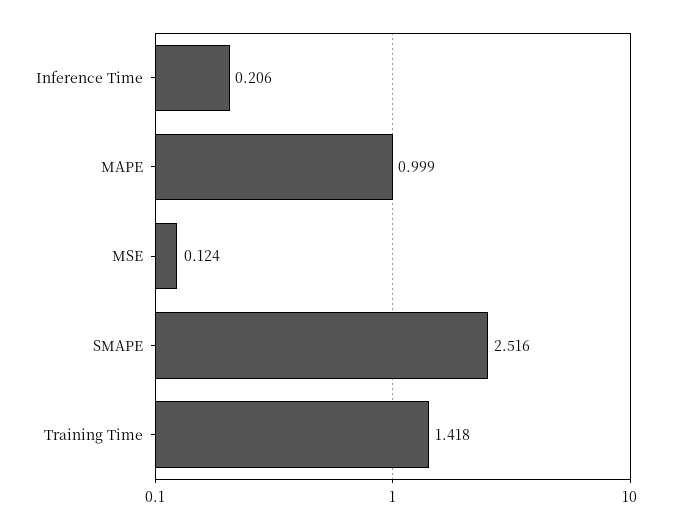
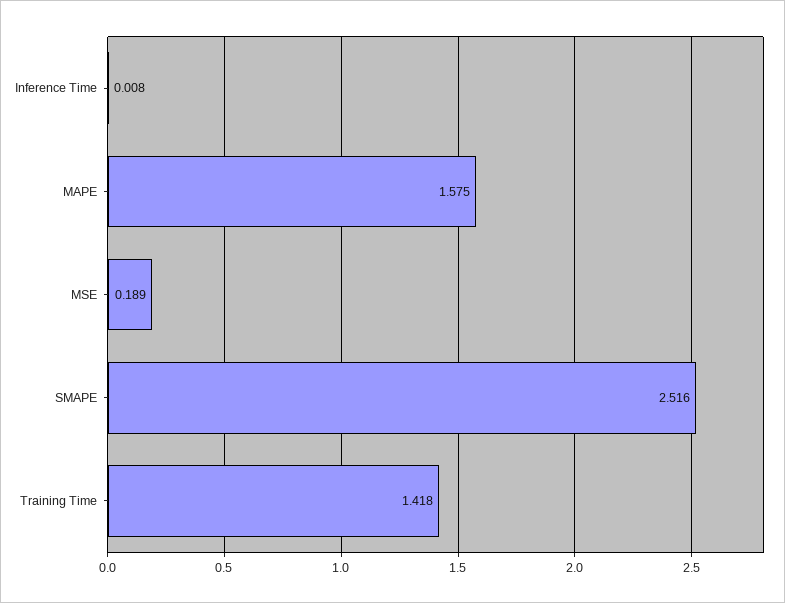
Inference Time: 0.206 -> 0.008
MAPE: 0.999 -> 1.575
MSE: 0.124 -> 0.189

